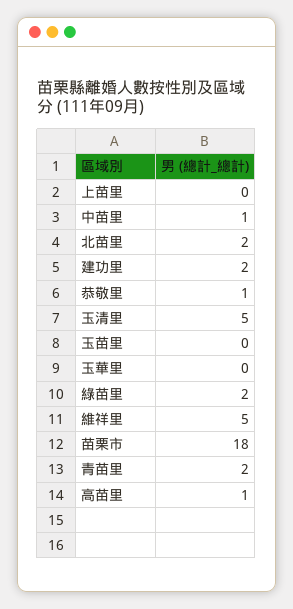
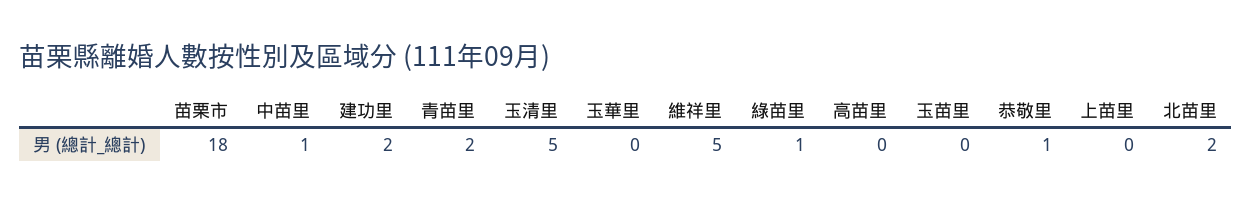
綠苗里: 2 -> 1
高苗里: 1 -> 0

